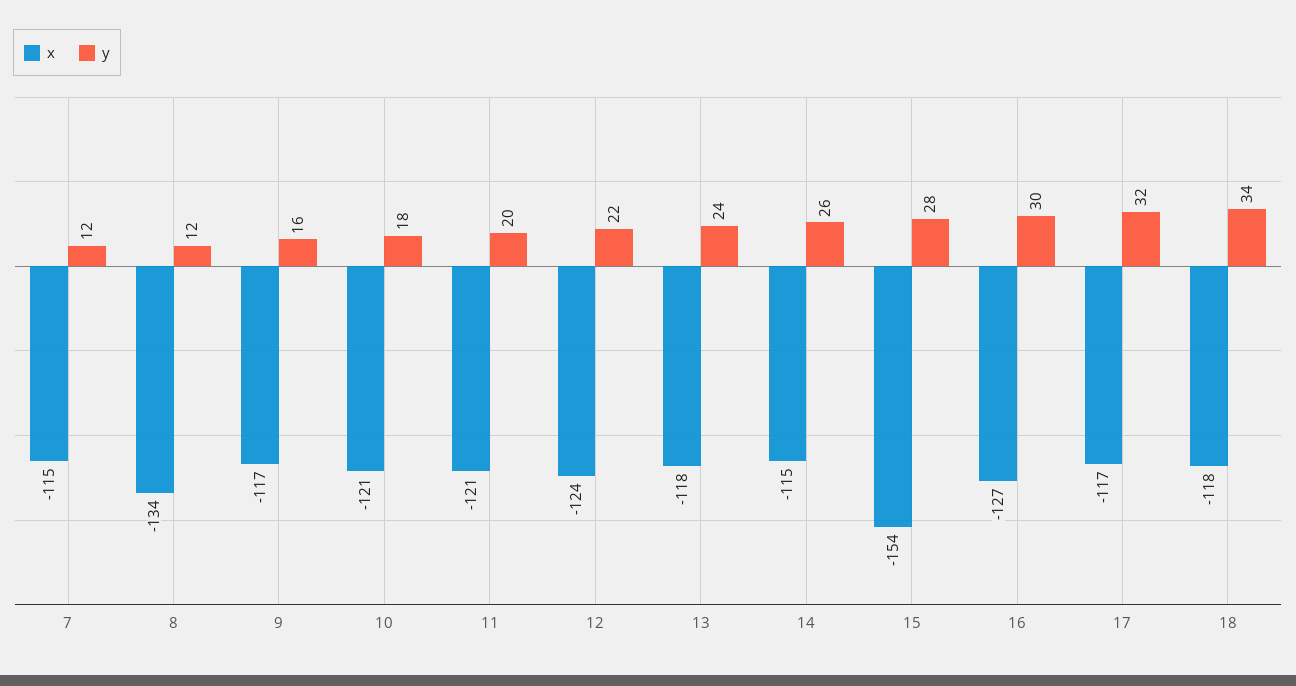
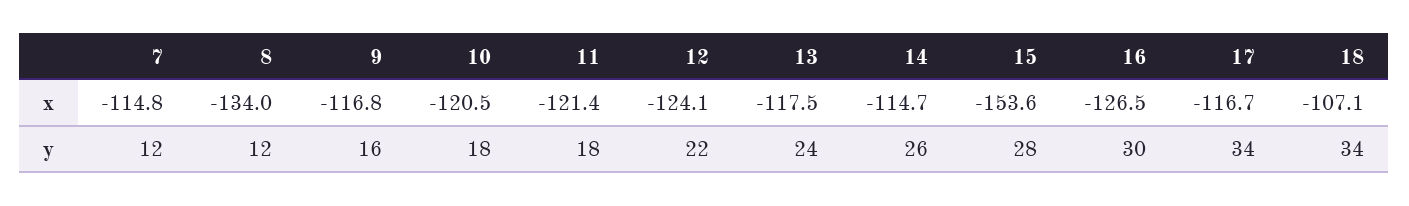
y, 11: 20 -> 18
y, 17: 32 -> 34
x, 18: -118 -> -107.1

